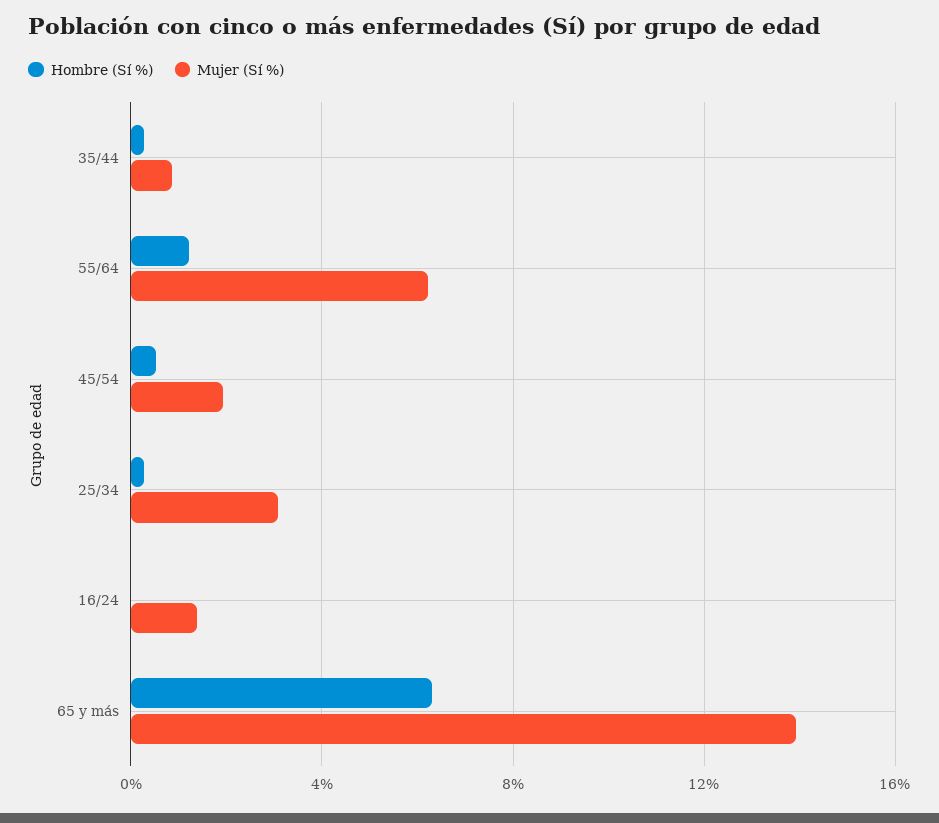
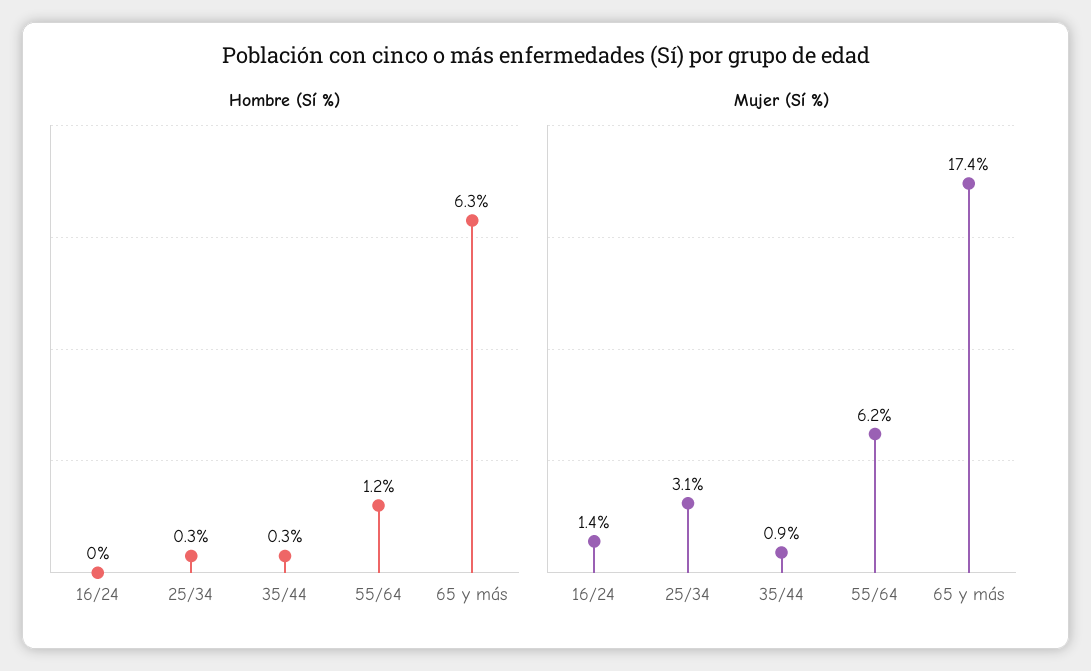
Hombre (Sí %), 45/54: 0.5 -> none
Mujer (Sí %), 45/54: 2 -> none
Mujer (Sí %), 65 y más: 14 -> 17.4

